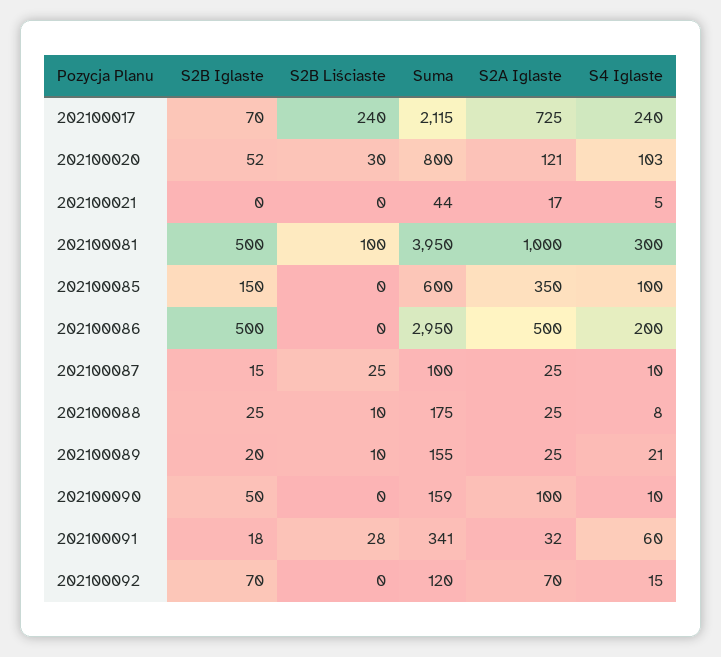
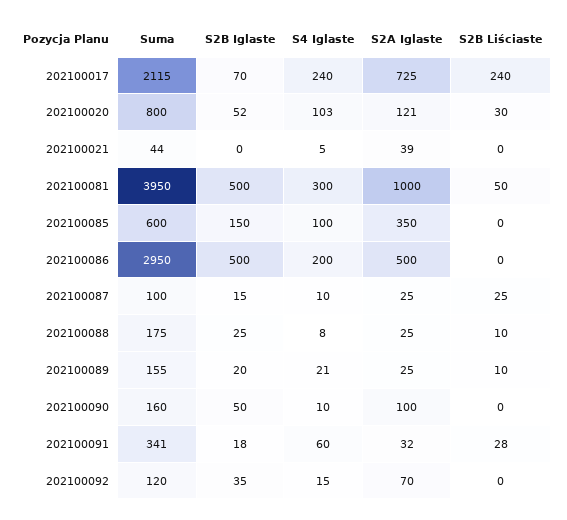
S2A Iglaste, 202100021: 17 -> 39
S2B Liściaste, 202100081: 100 -> 50
Suma, 202100090: 159 -> 160
S2B Iglaste, 202100092: 70 -> 35

